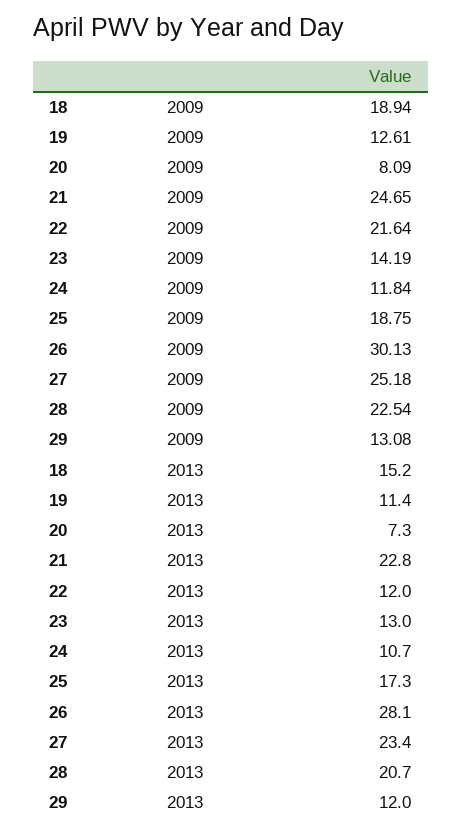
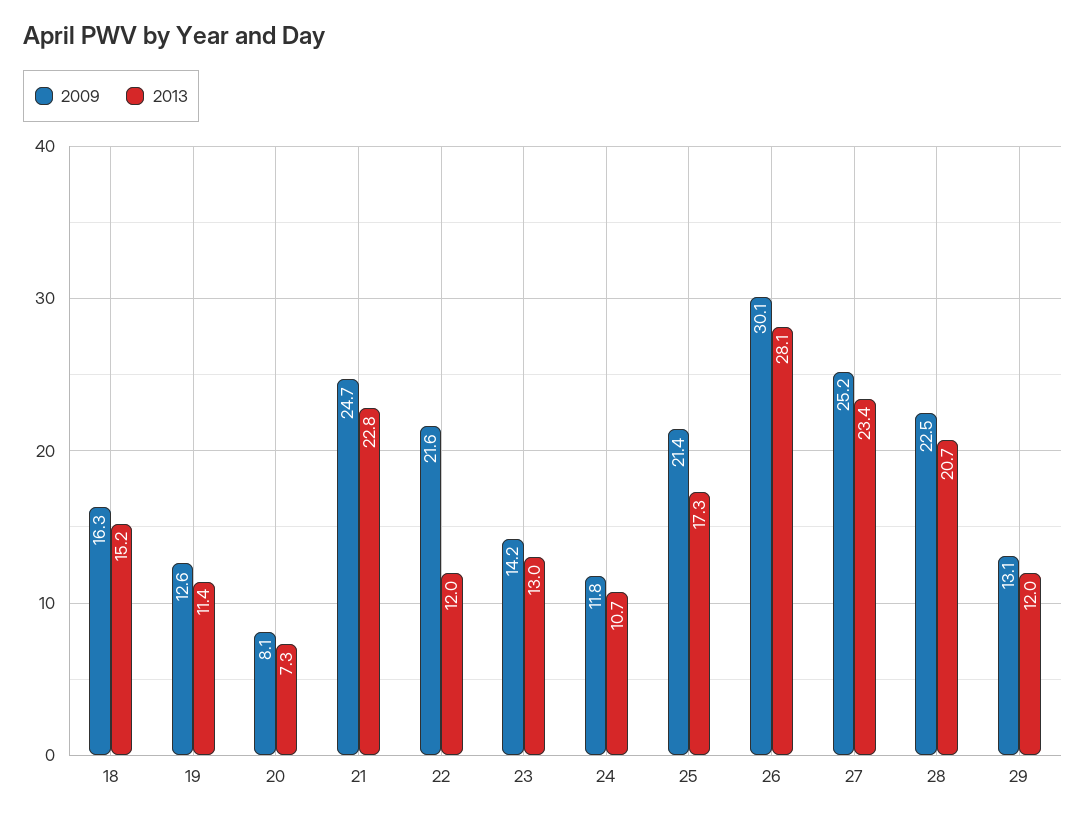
2009, 18: 18.94 -> 16.3
2009, 25: 18.75 -> 21.4

